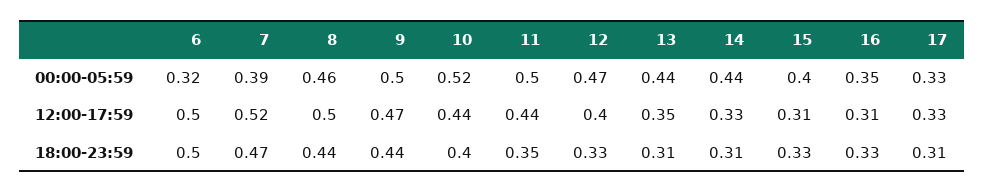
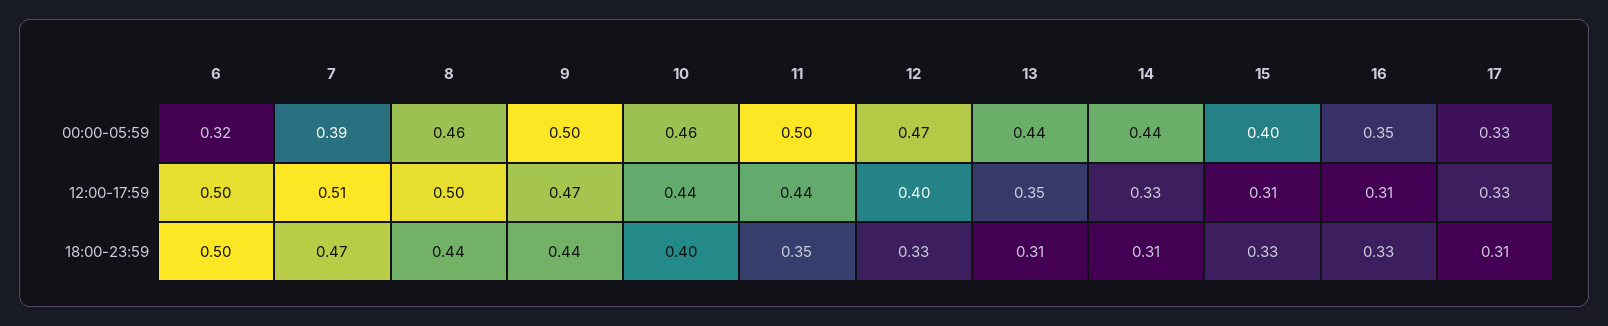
10, 00:00-05:59: 0.52 -> 0.46
7, 12:00-17:59: 0.52 -> 0.51

